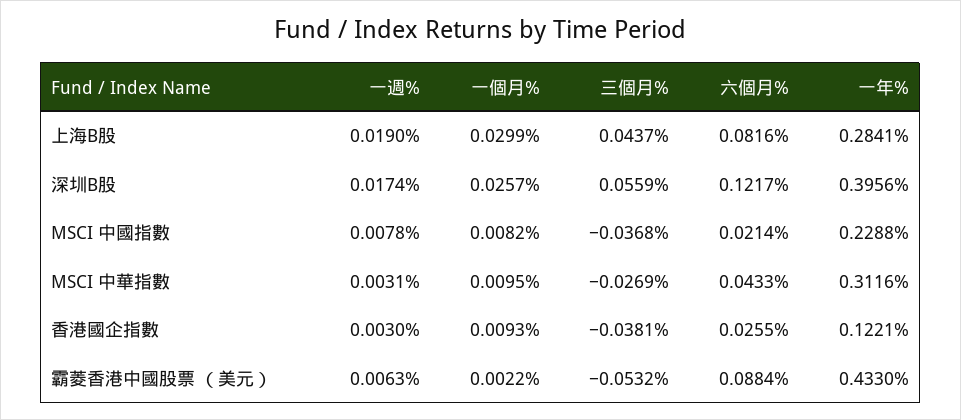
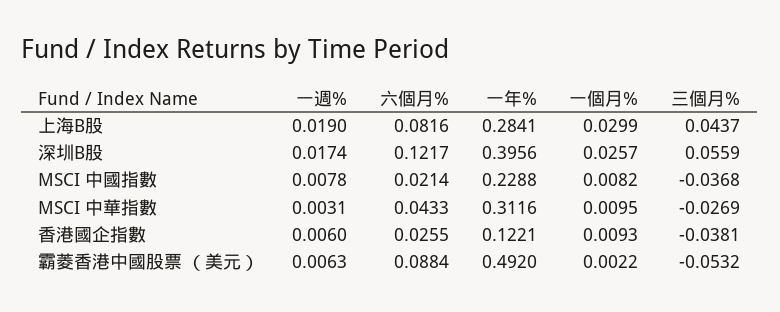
一週%, 香港國企指數: 0.003 -> 0.006
一年%, 霸菱香港中國股票 （美元）: 0.433 -> 0.492

